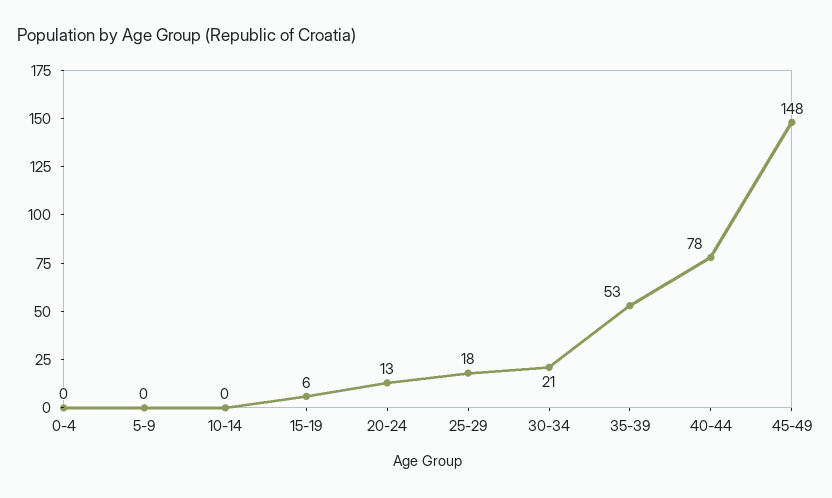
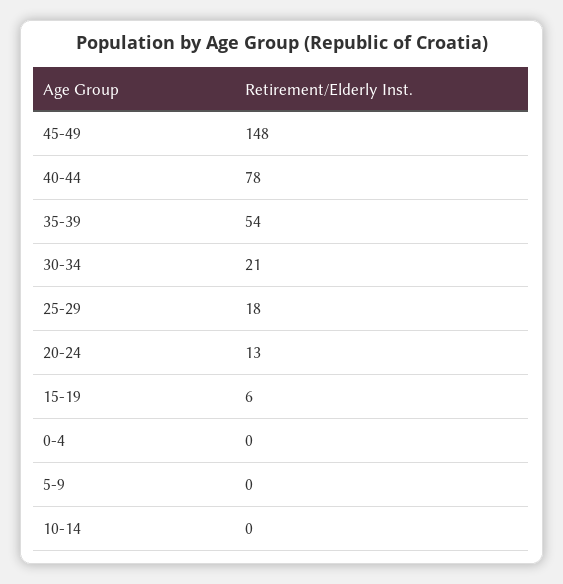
35-39: 53 -> 54

